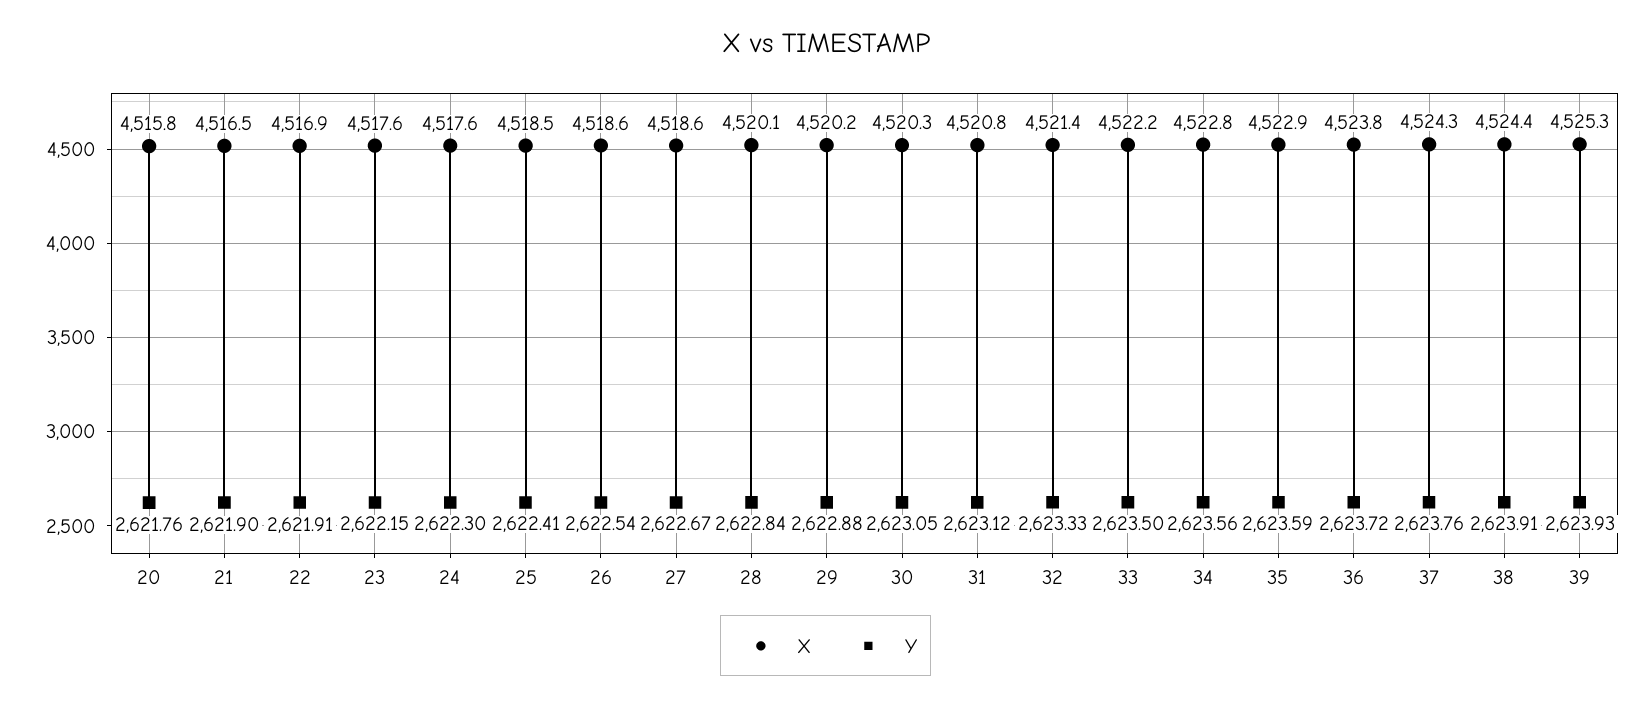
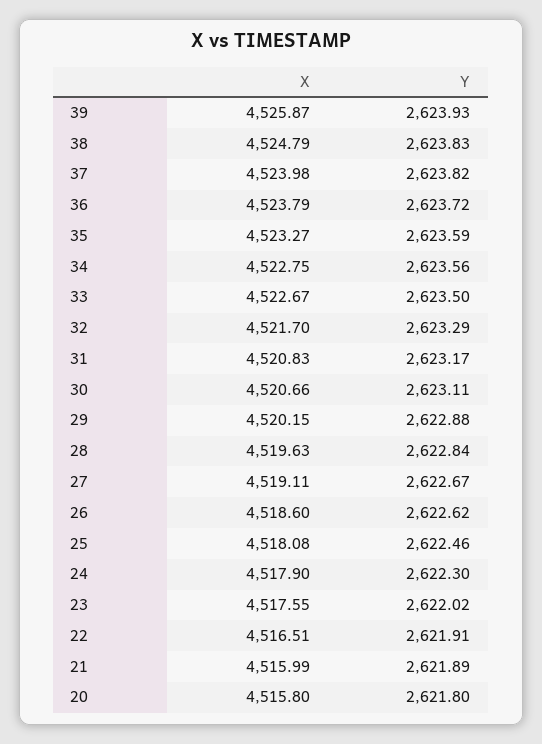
Y, 20: 2621.76 -> 2621.8
X, 21: 4516.5 -> 4515.99
Y, 21: 2621.9 -> 2621.89
X, 22: 4516.9 -> 4516.51
Y, 23: 2622.15 -> 2622.02
X, 24: 4517.6 -> 4517.9
X, 25: 4518.5 -> 4518.08
Y, 25: 2622.41 -> 2622.46
Y, 26: 2622.54 -> 2622.62
X, 27: 4518.6 -> 4519.11
X, 28: 4520.1 -> 4519.63
X, 30: 4520.3 -> 4520.66
Y, 30: 2623.05 -> 2623.11
Y, 31: 2623.12 -> 2623.17
X, 32: 4521.4 -> 4521.7
Y, 32: 2623.33 -> 2623.29
X, 33: 4522.2 -> 4522.67
X, 35: 4522.9 -> 4523.27
X, 37: 4524.3 -> 4523.98
Y, 37: 2623.76 -> 2623.82
X, 38: 4524.4 -> 4524.79
Y, 38: 2623.91 -> 2623.83
X, 39: 4525.3 -> 4525.87

